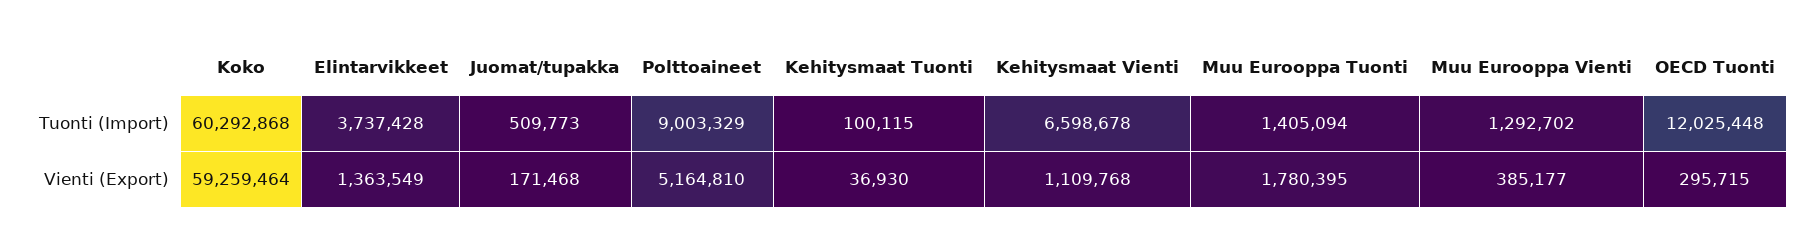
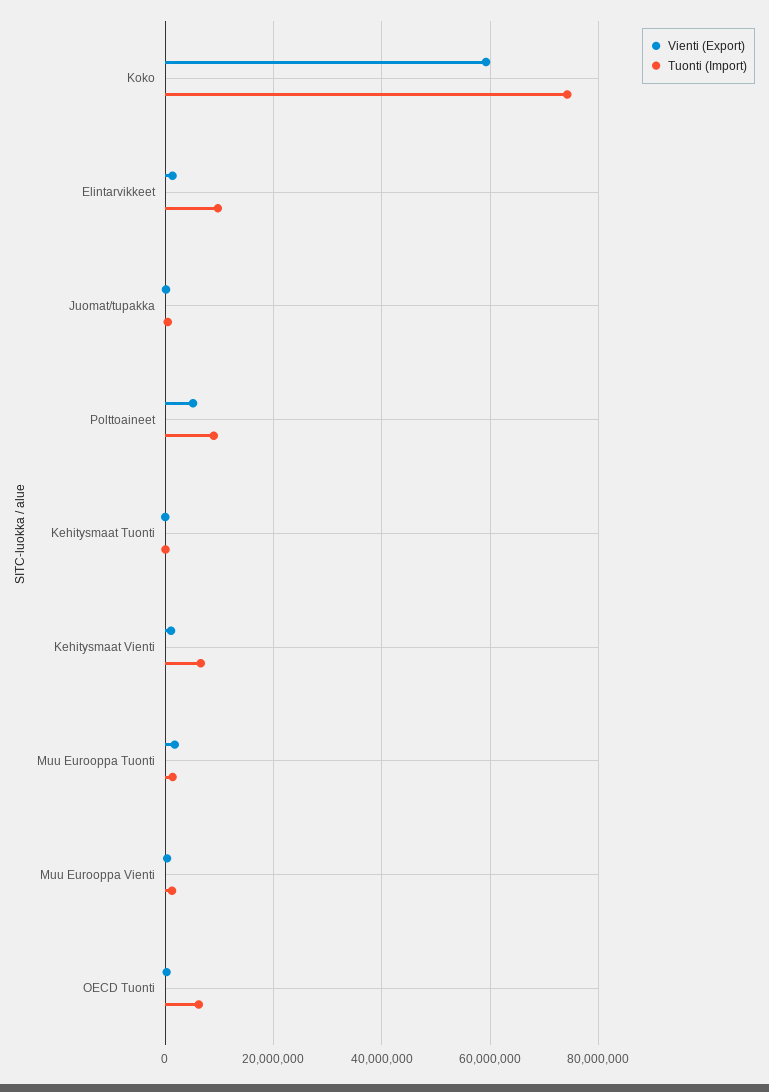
Tuonti (Import), Koko: 60292868 -> 74000000
Tuonti (Import), Elintarvikkeet: 3737428 -> 10000000
Tuonti (Import), OECD Tuonti: 12025448 -> 6000000

